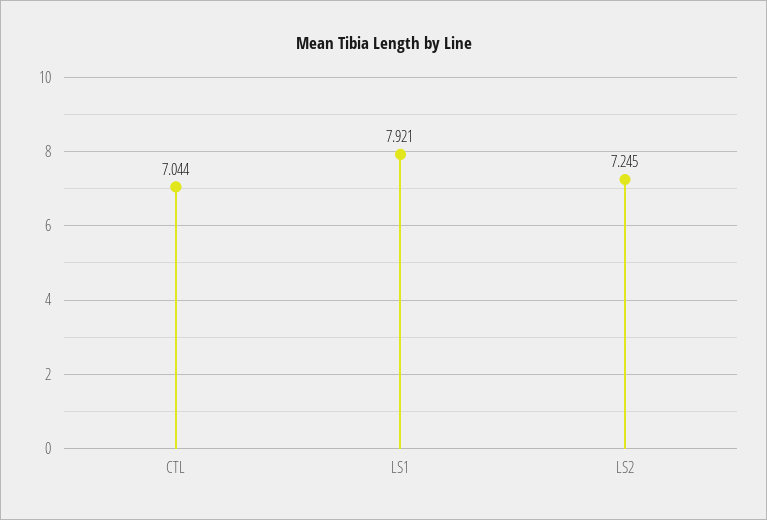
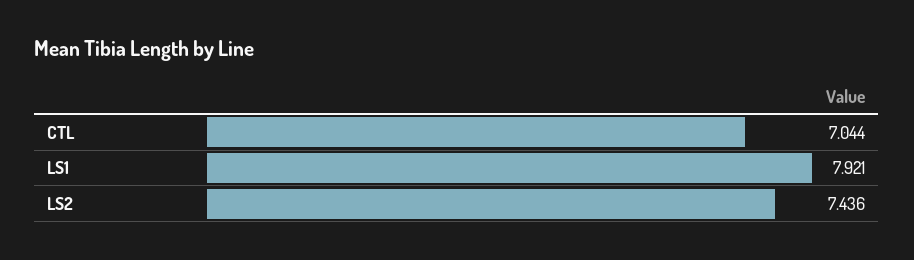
LS2: 7.245 -> 7.436

